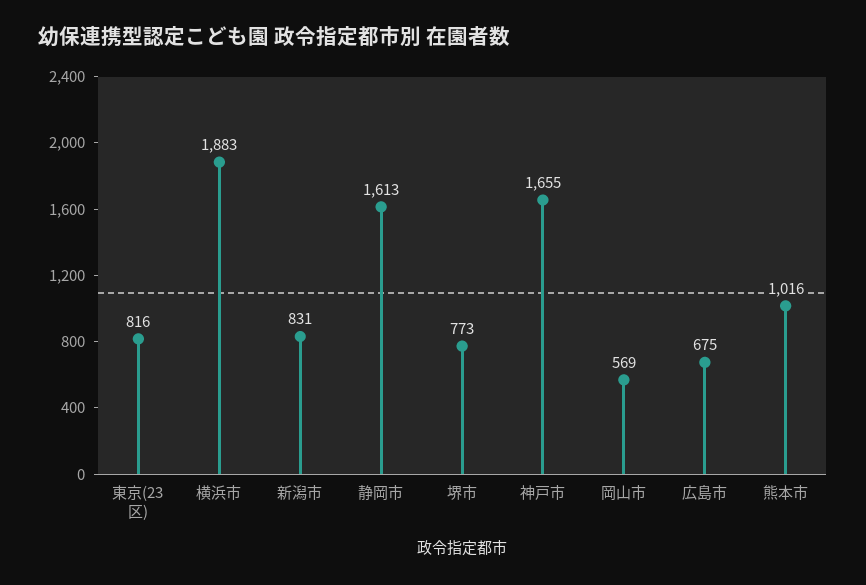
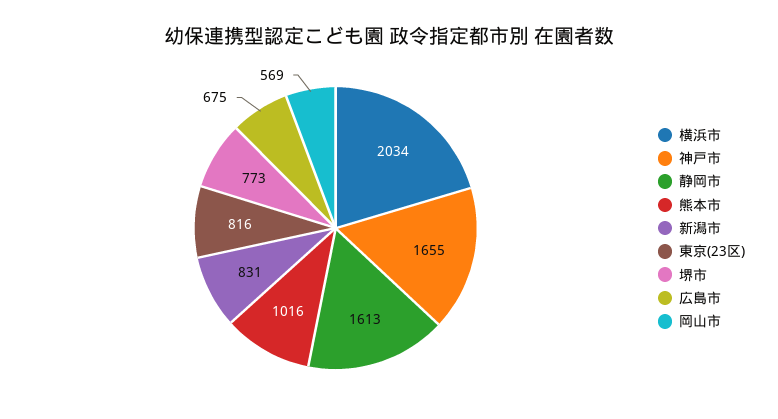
横浜市: 1883 -> 2034

